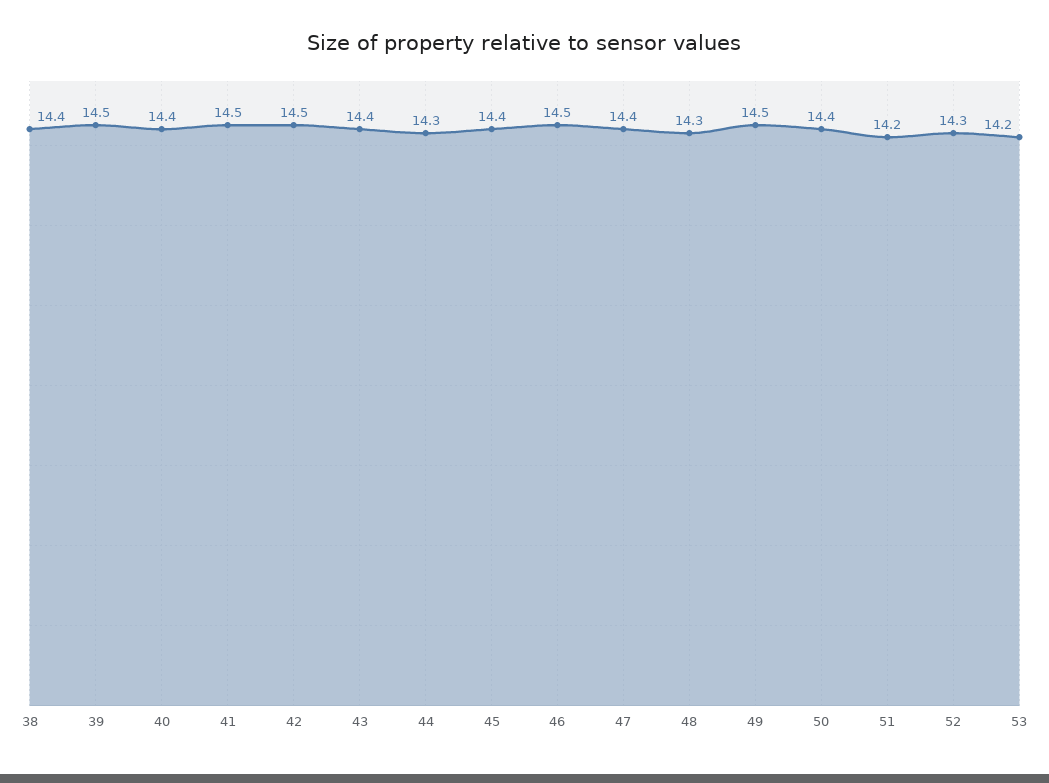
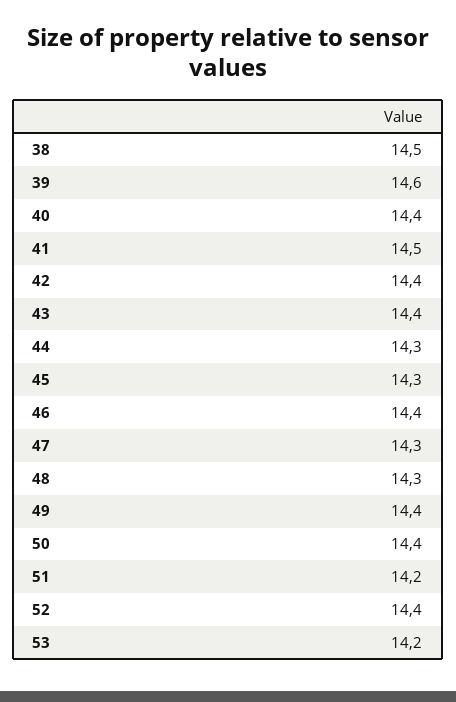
38: 14.4 -> 14.5
39: 14.5 -> 14.6
42: 14.5 -> 14.4
45: 14.4 -> 14.3
46: 14.5 -> 14.4
47: 14.4 -> 14.3
49: 14.5 -> 14.4
52: 14.3 -> 14.4

